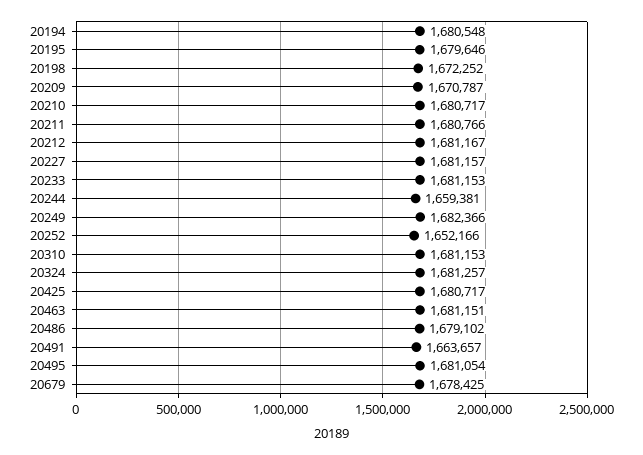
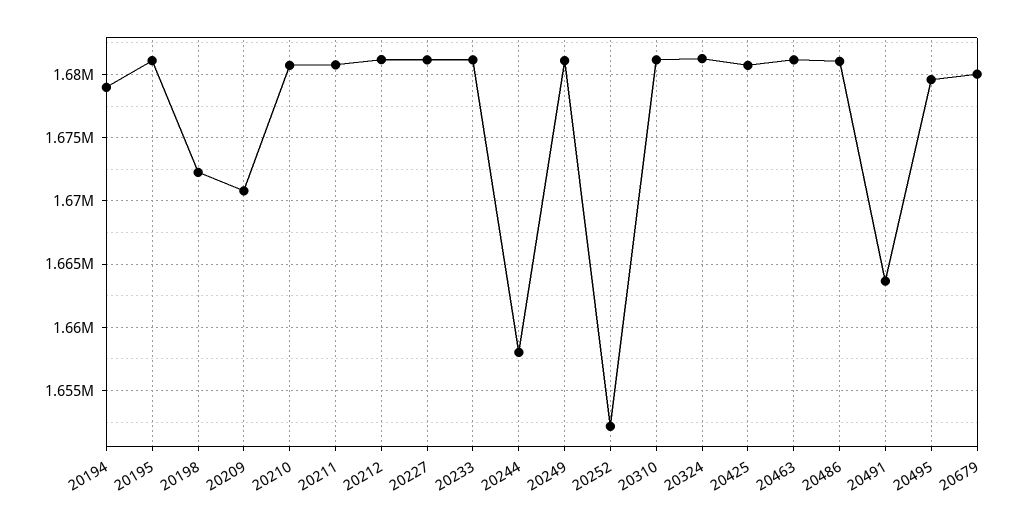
20194: 1680548 -> 1679000
20195: 1679646 -> 1681000
20244: 1659381 -> 1658000
20249: 1682366 -> 1681000
20486: 1679102 -> 1681000
20495: 1681054 -> 1679500
20679: 1678425 -> 1680000

